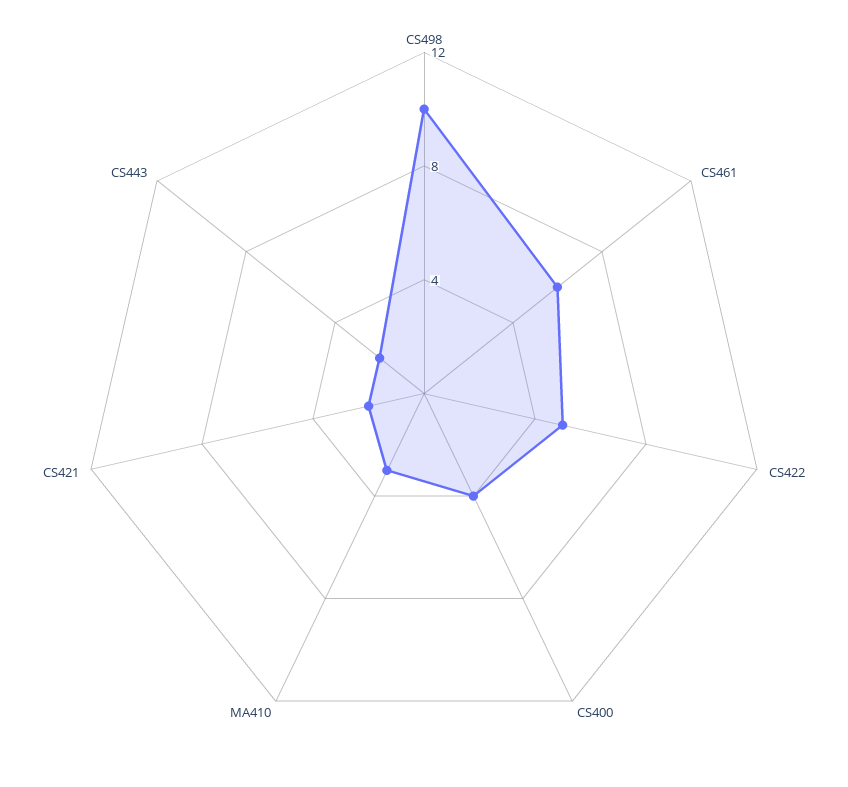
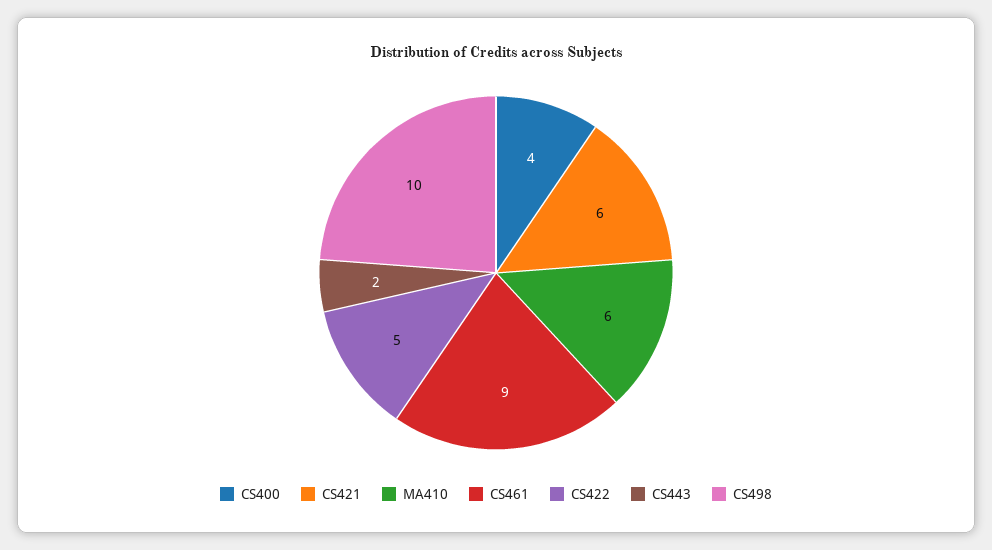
CS461: 6 -> 9
MA410: 3 -> 6
CS421: 2 -> 6

